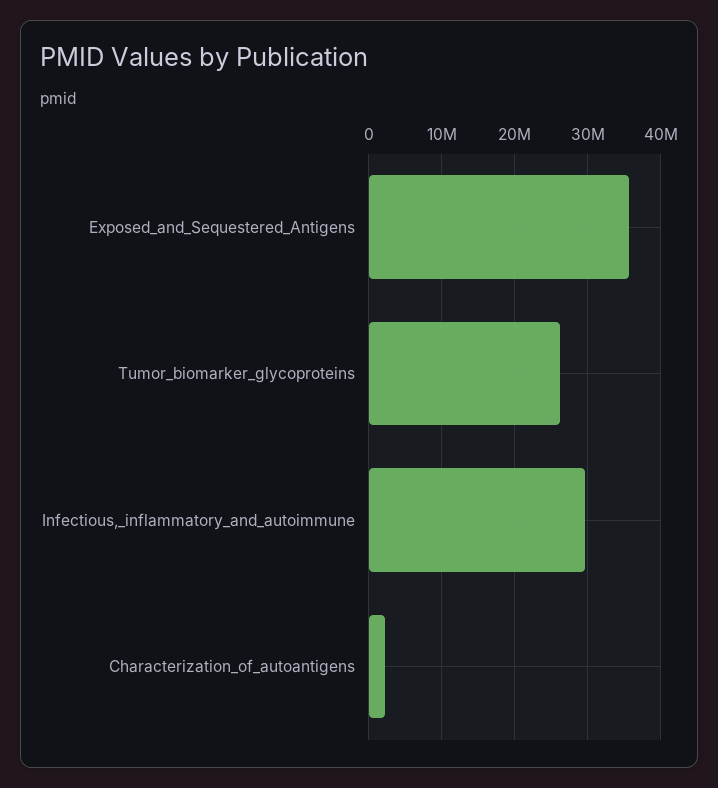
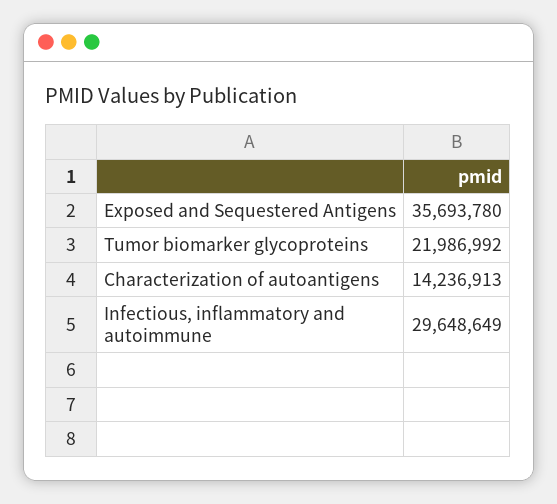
Tumor_biomarker_glycoproteins: 26000000 -> 21986992
Characterization_of_autoantigens: 2000000 -> 14236913

